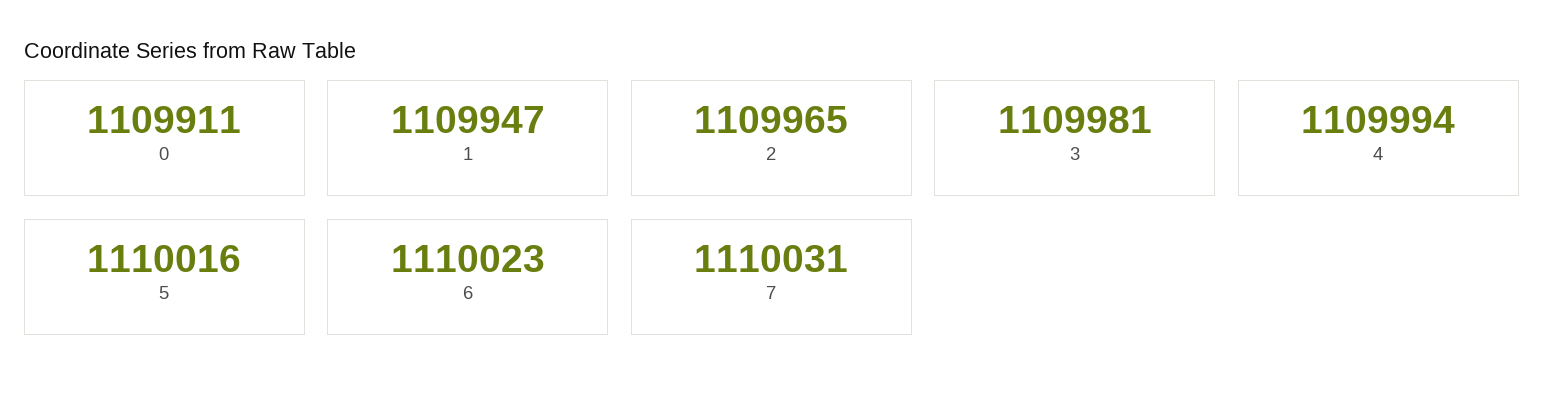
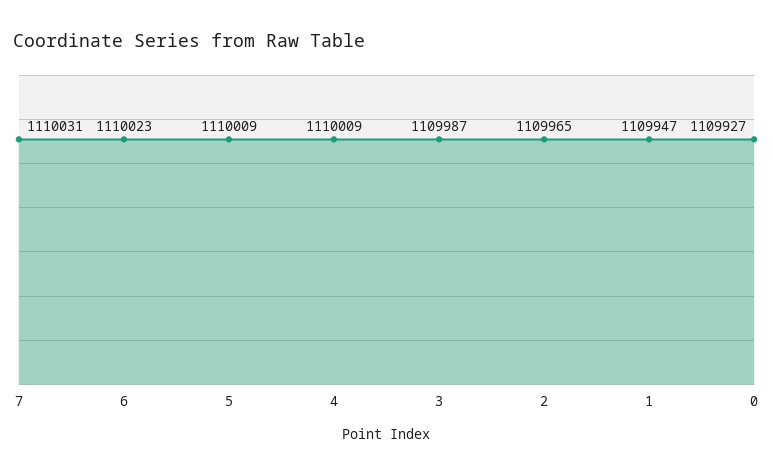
0: 1109911 -> 1109927
3: 1109981 -> 1109987
4: 1109994 -> 1110009
5: 1110016 -> 1110009

